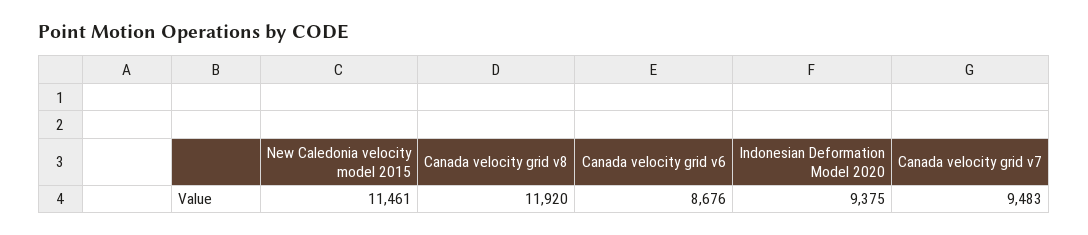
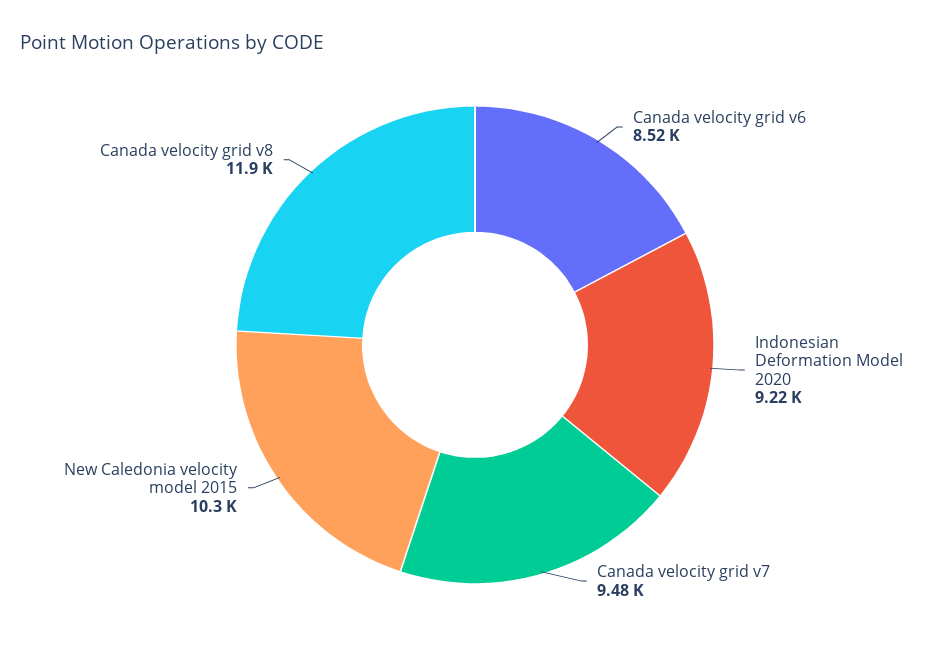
New Caledonia velocity model 2015: 11461 -> 10300
Canada velocity grid v6: 8676 -> 8520
Indonesian Deformation Model 2020: 9375 -> 9220

